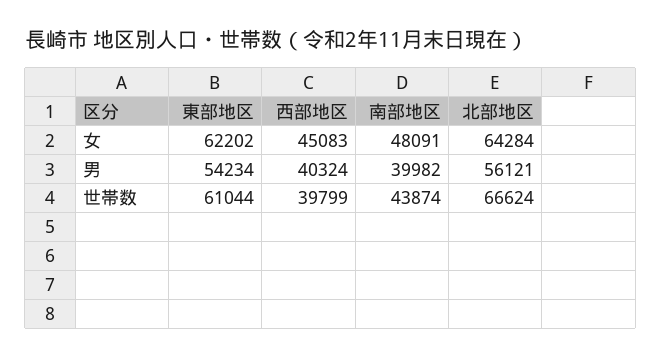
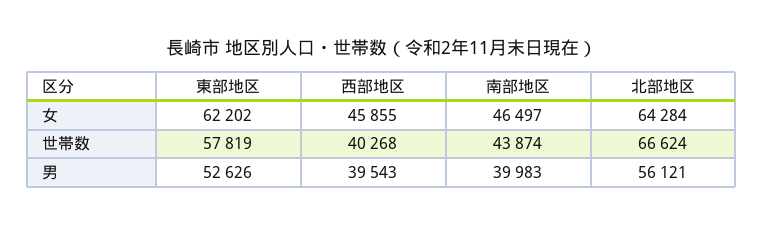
西部地区, 女: 45083 -> 45855
南部地区, 女: 48091 -> 46497
東部地区, 男: 54234 -> 52626
西部地区, 男: 40324 -> 39543
南部地区, 男: 39982 -> 39983
東部地区, 世帯数: 61044 -> 57819
西部地区, 世帯数: 39799 -> 40268

